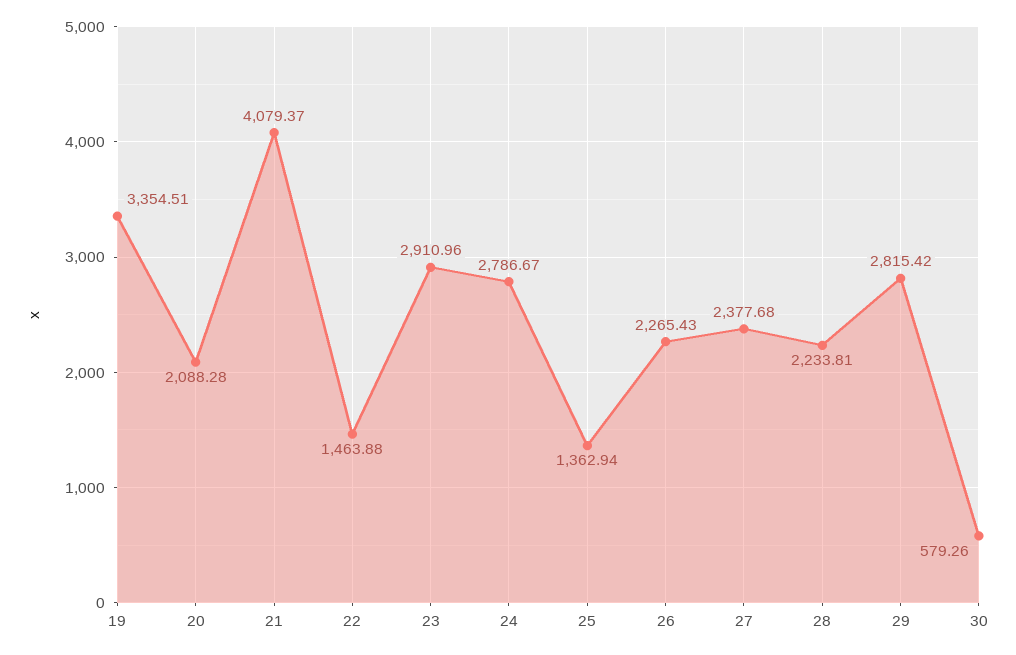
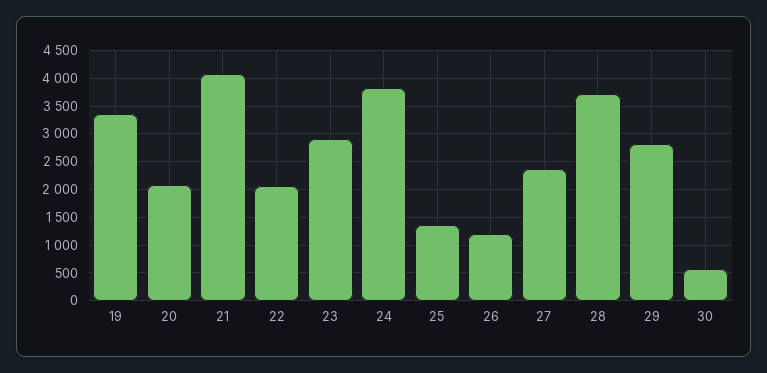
22: 1463.88 -> 2000
24: 2786.67 -> 3750
26: 2265.43 -> 1250
28: 2233.81 -> 3750

